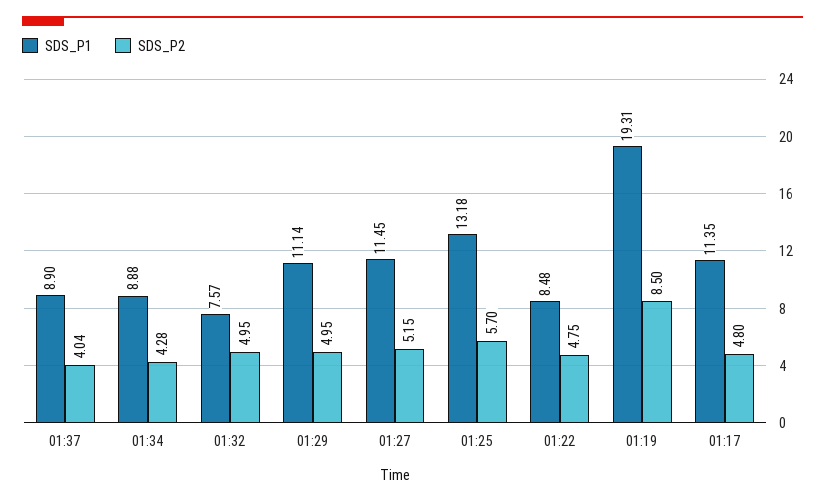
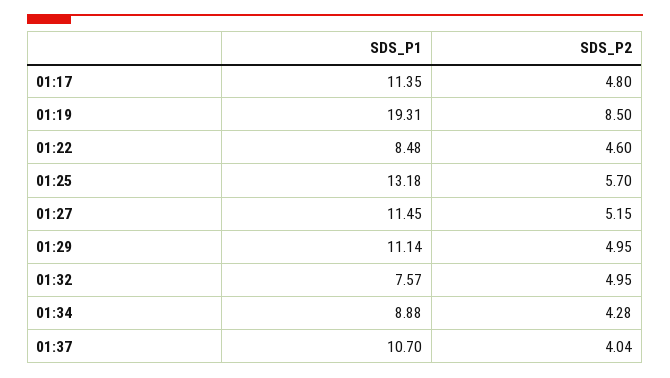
SDS_P1, 01:37: 8.9 -> 10.7
SDS_P2, 01:22: 4.75 -> 4.6

